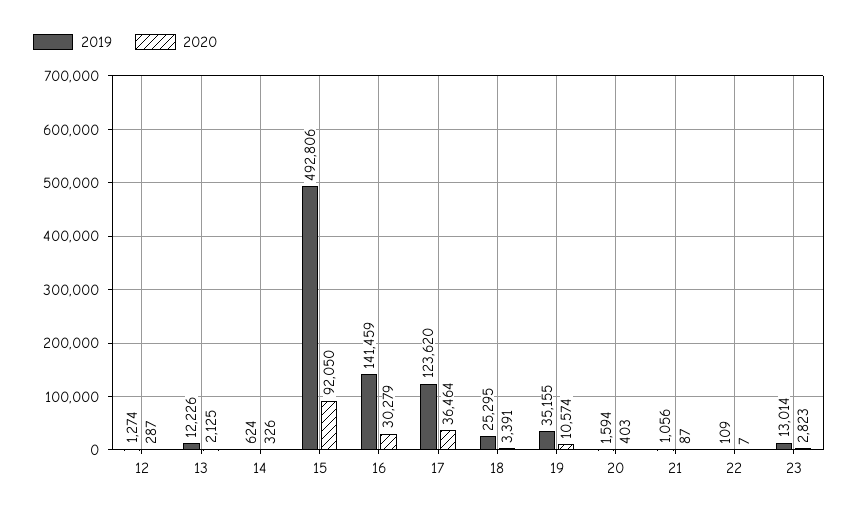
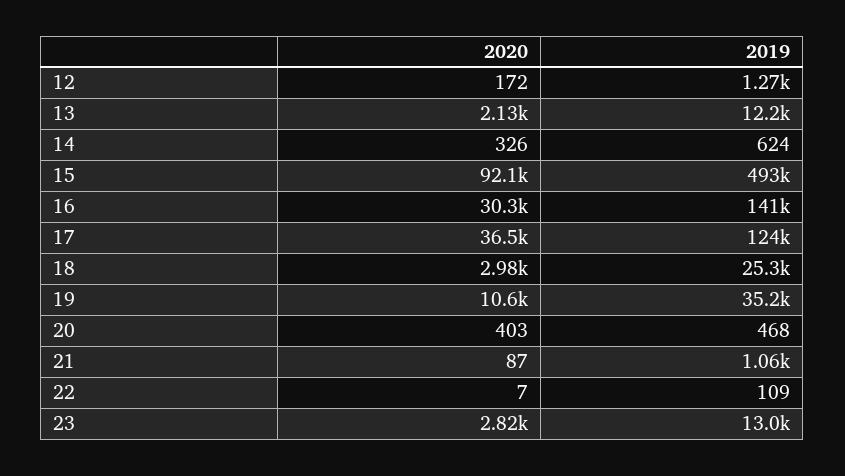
2020, 12: 287 -> 172
2020, 18: 3391 -> 2980
2019, 20: 1594 -> 468

